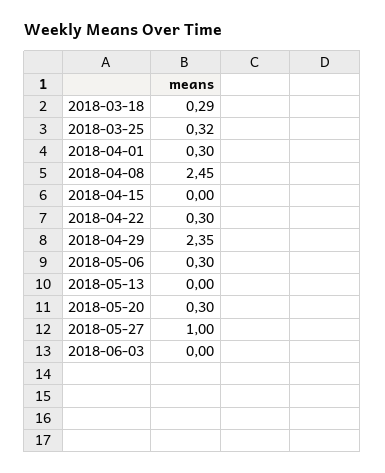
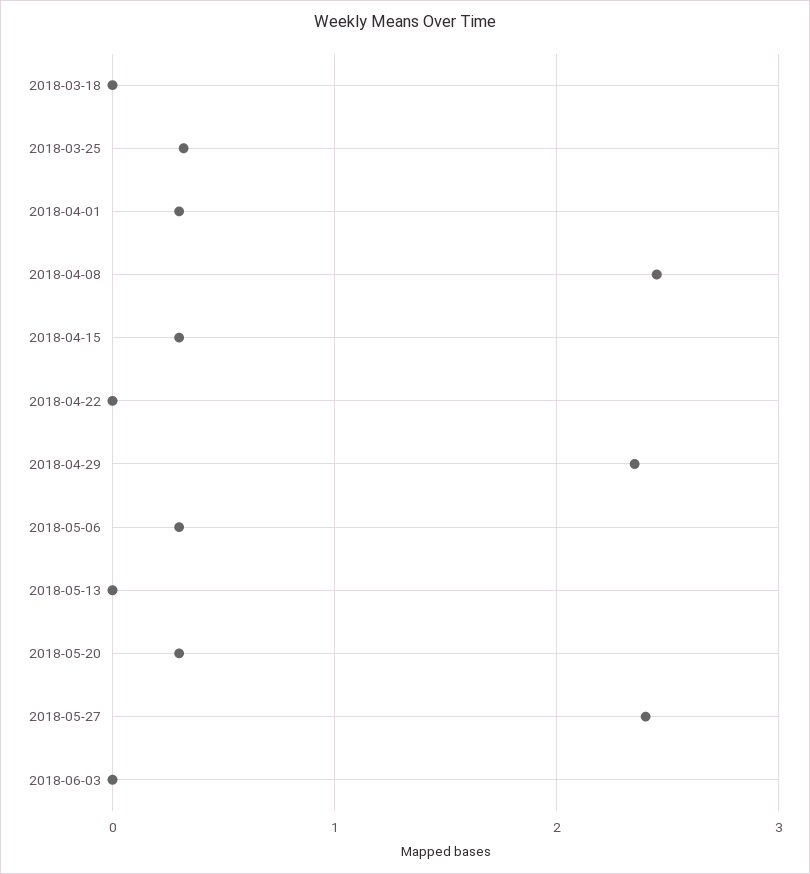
2018-03-18: 0.29 -> 0
2018-04-15: 0 -> 0.3
2018-04-22: 0.3 -> 0
2018-05-27: 1 -> 2.4

